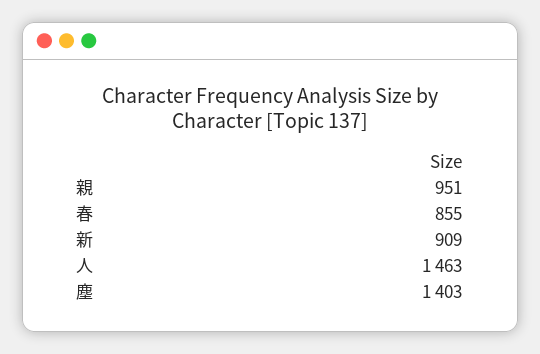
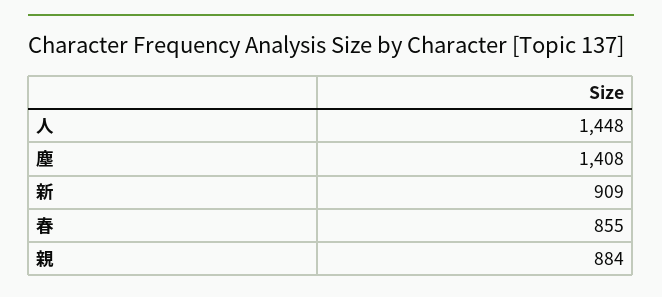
親: 951 -> 884
人: 1463 -> 1448
塵: 1403 -> 1408

